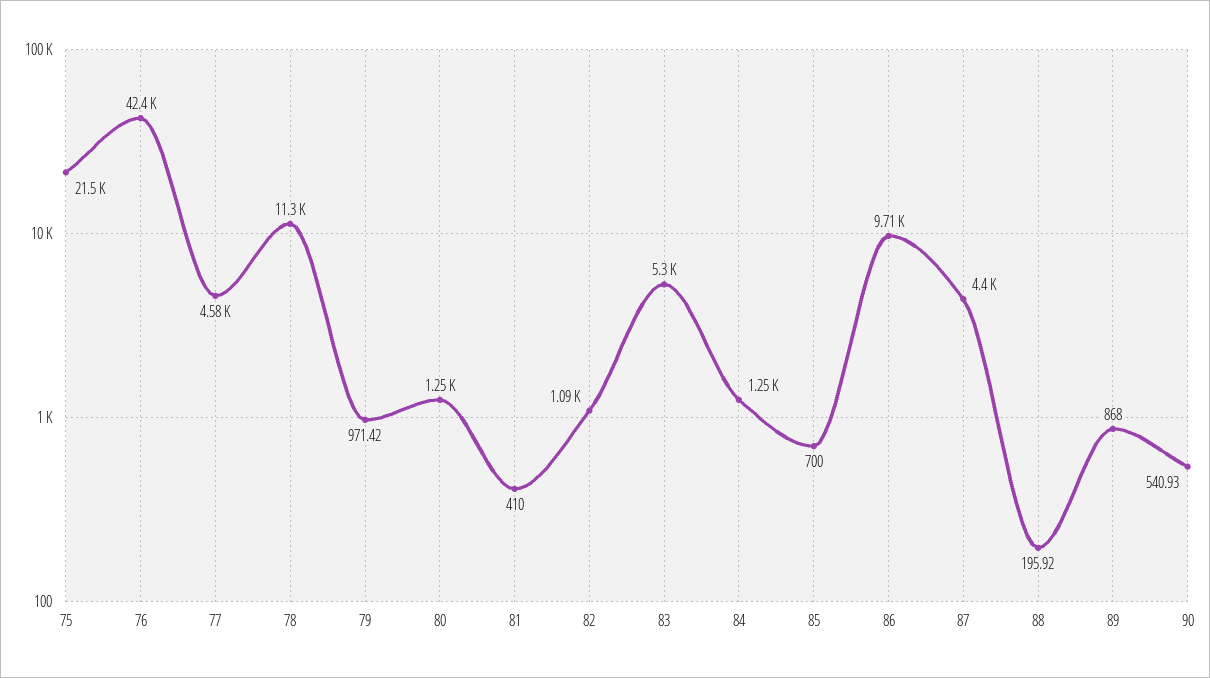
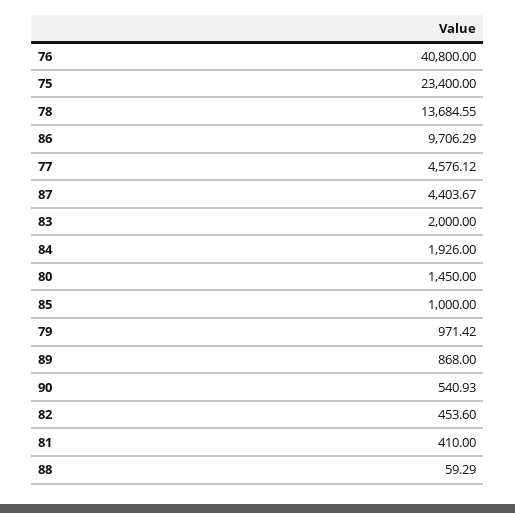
75: 21500 -> 23400
76: 42400 -> 40800
78: 11300 -> 13684.55
80: 1250 -> 1450
82: 1090 -> 453.6
83: 5300 -> 2000
84: 1250 -> 1926
85: 700 -> 1000
88: 195.92 -> 59.29

